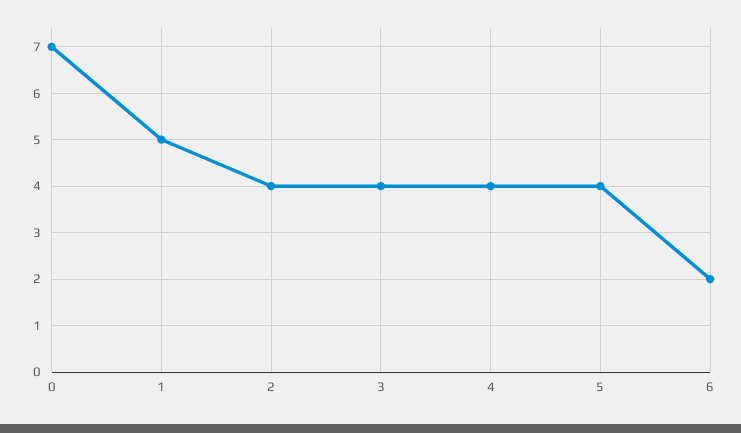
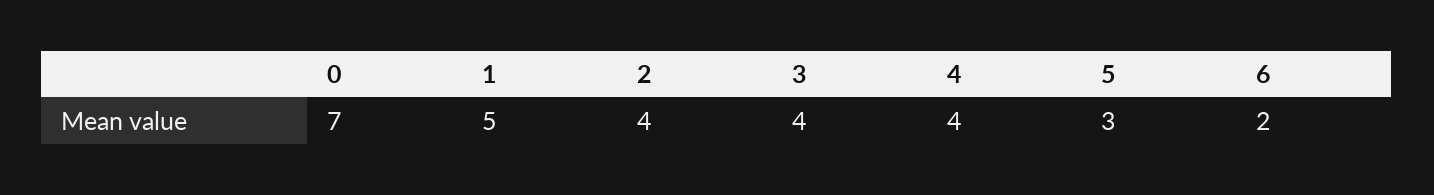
5: 4 -> 3

